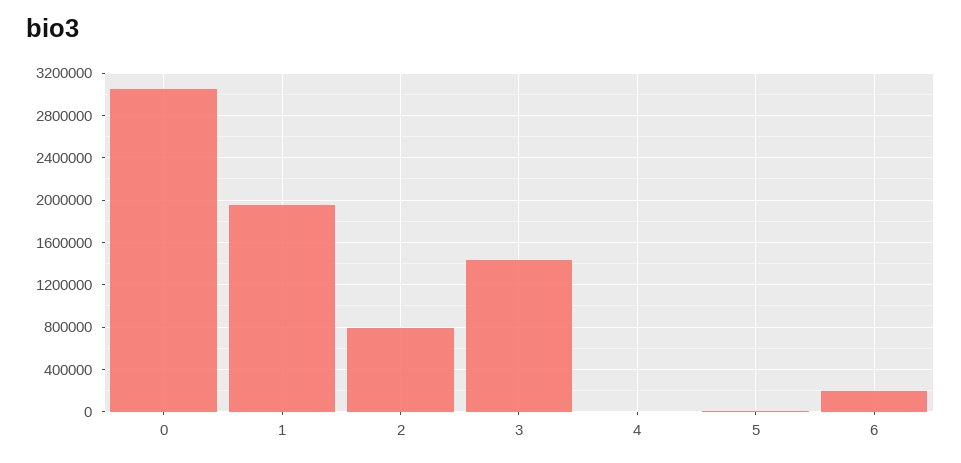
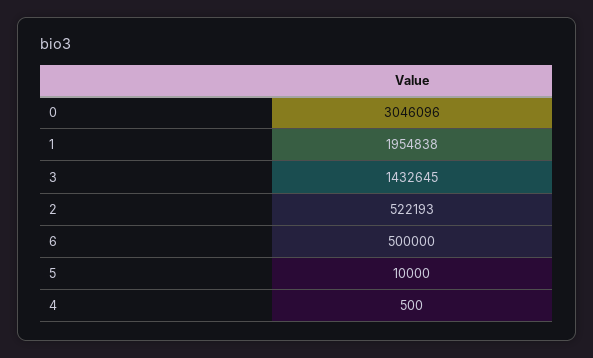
2: 800000 -> 522193
6: 200000 -> 500000

